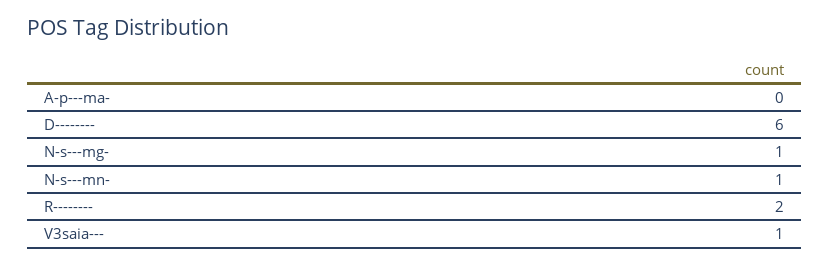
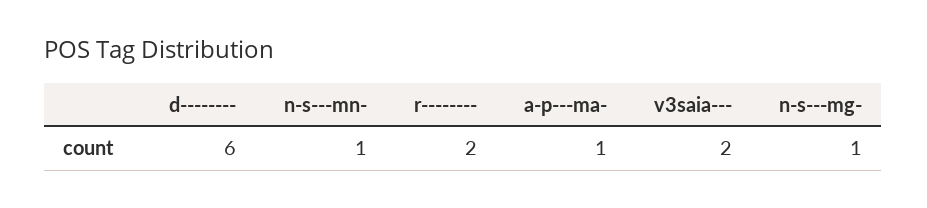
A-p---ma-: 0 -> 1
V3saia---: 1 -> 2

